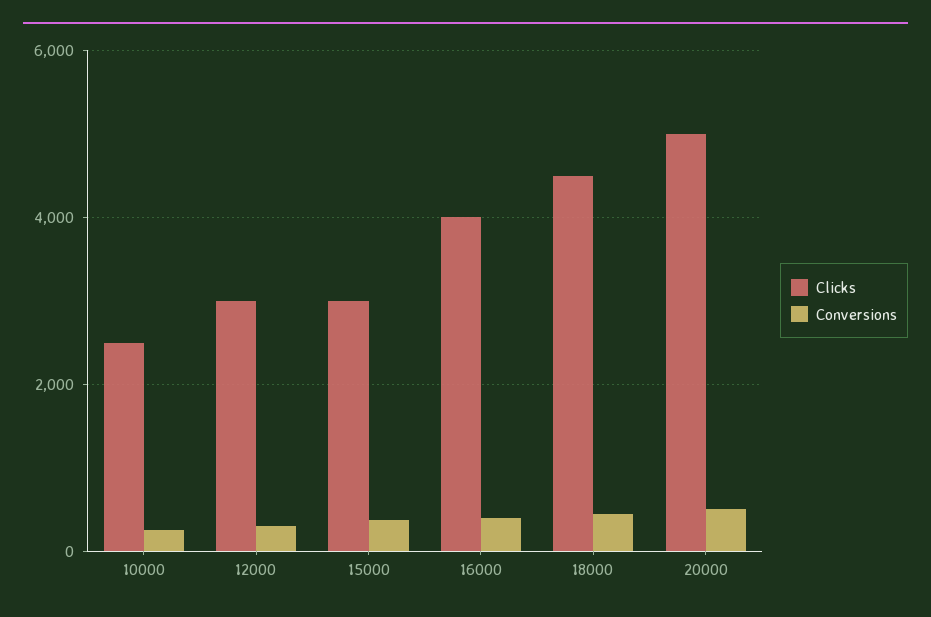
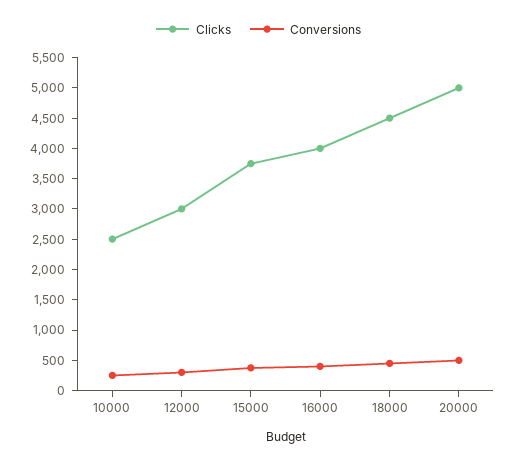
Clicks, 15000: 3000 -> 3750

